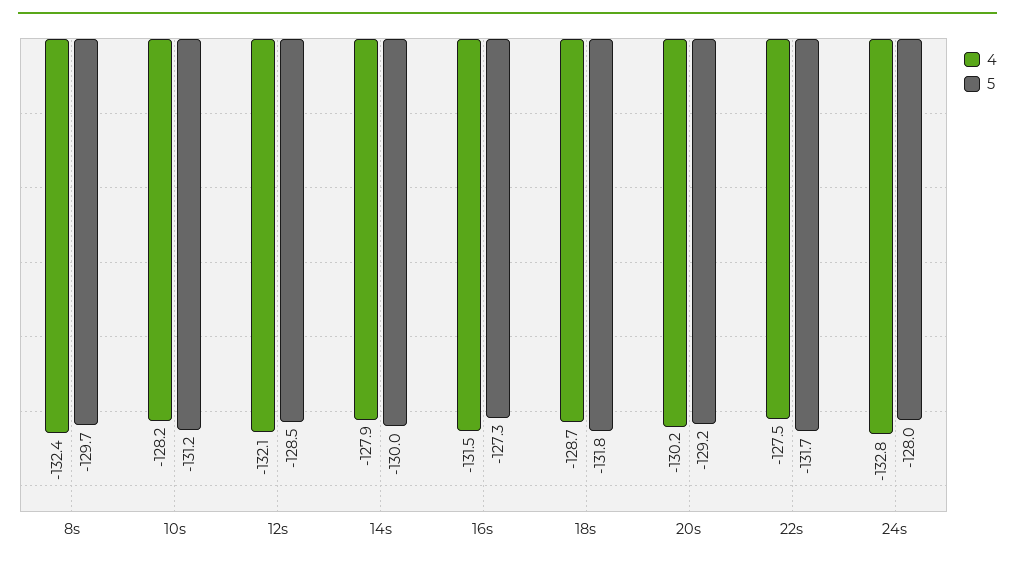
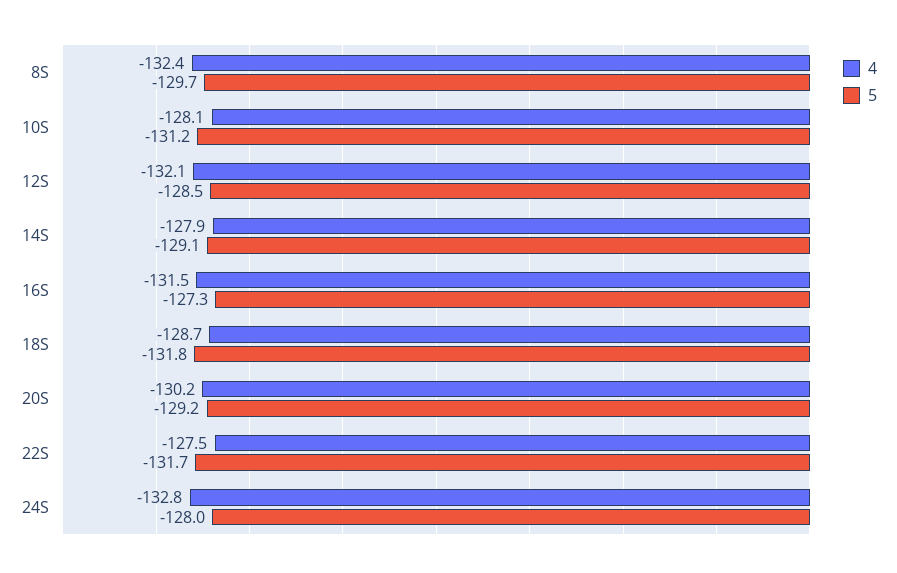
4, 10s: -128.2 -> -128.1
5, 14s: -130 -> -129.1

